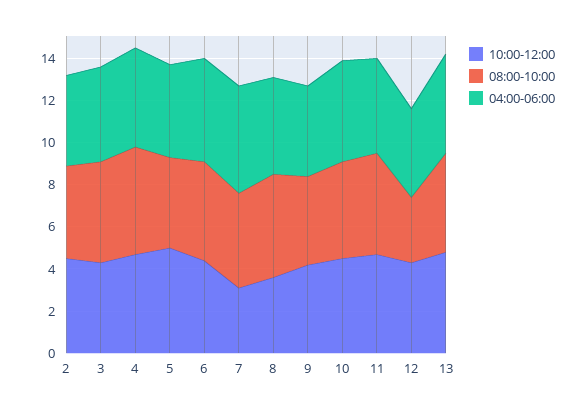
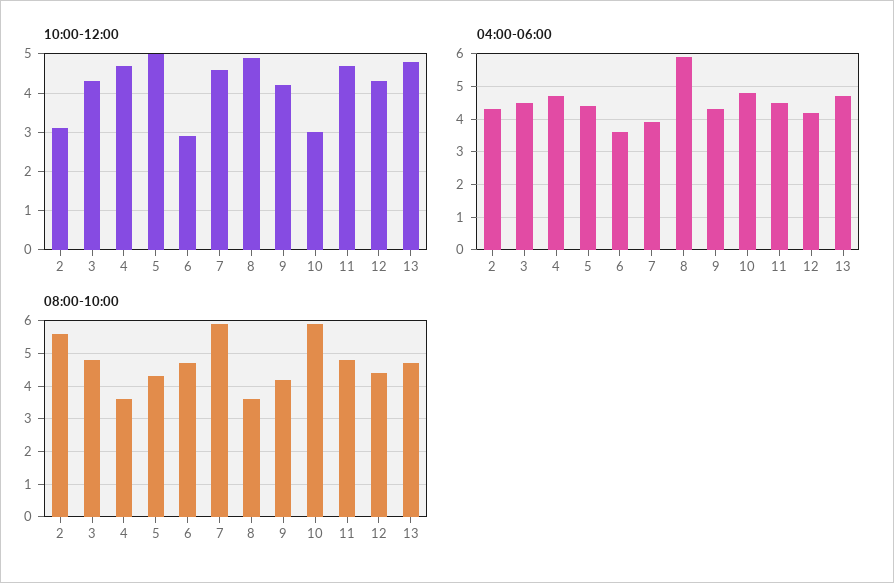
10:00-12:00, 2: 4.5 -> 3
08:00-10:00, 2: 4.5 -> 5.5
08:00-10:00, 4: 5 -> 3.5
10:00-12:00, 6: 4.5 -> 3
04:00-06:00, 6: 5 -> 3.5
10:00-12:00, 7: 3 -> 4.5
08:00-10:00, 7: 4.5 -> 6
04:00-06:00, 7: 5 -> 4
10:00-12:00, 8: 3.5 -> 5
08:00-10:00, 8: 5 -> 3.5
04:00-06:00, 8: 4.5 -> 6
10:00-12:00, 10: 4.5 -> 3
08:00-10:00, 10: 4.5 -> 6
08:00-10:00, 12: 3 -> 4.5

